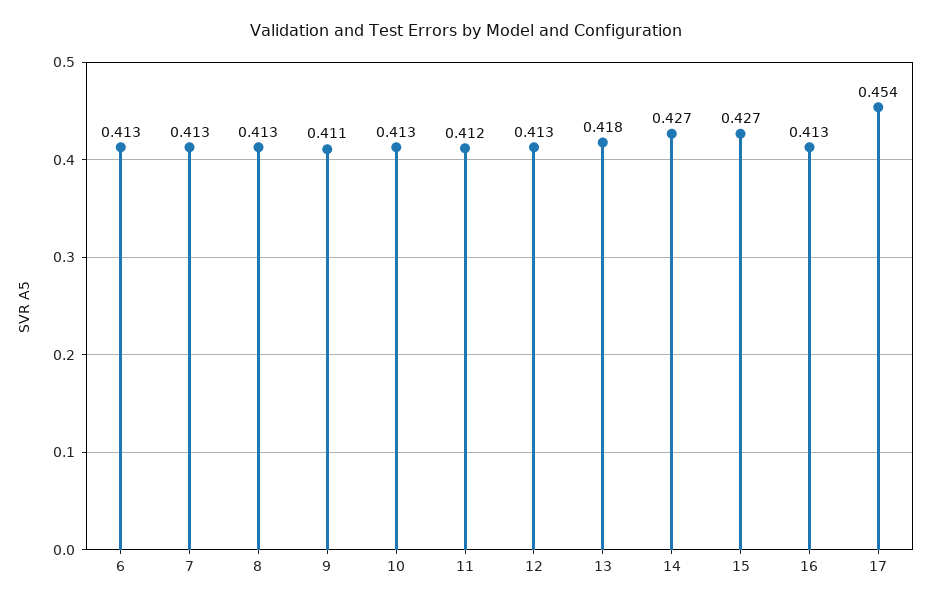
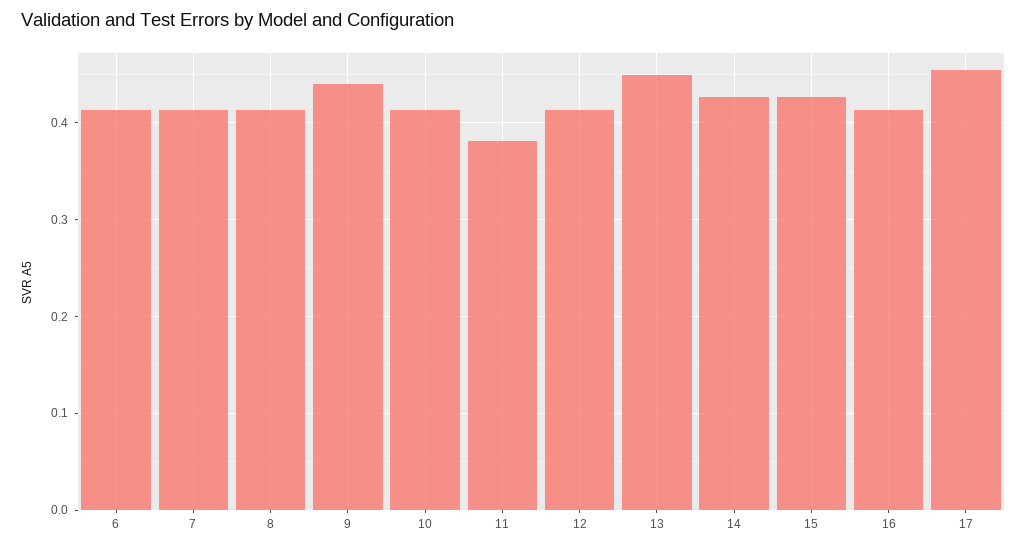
9: 0.411 -> 0.44
11: 0.412 -> 0.38
13: 0.418 -> 0.45

